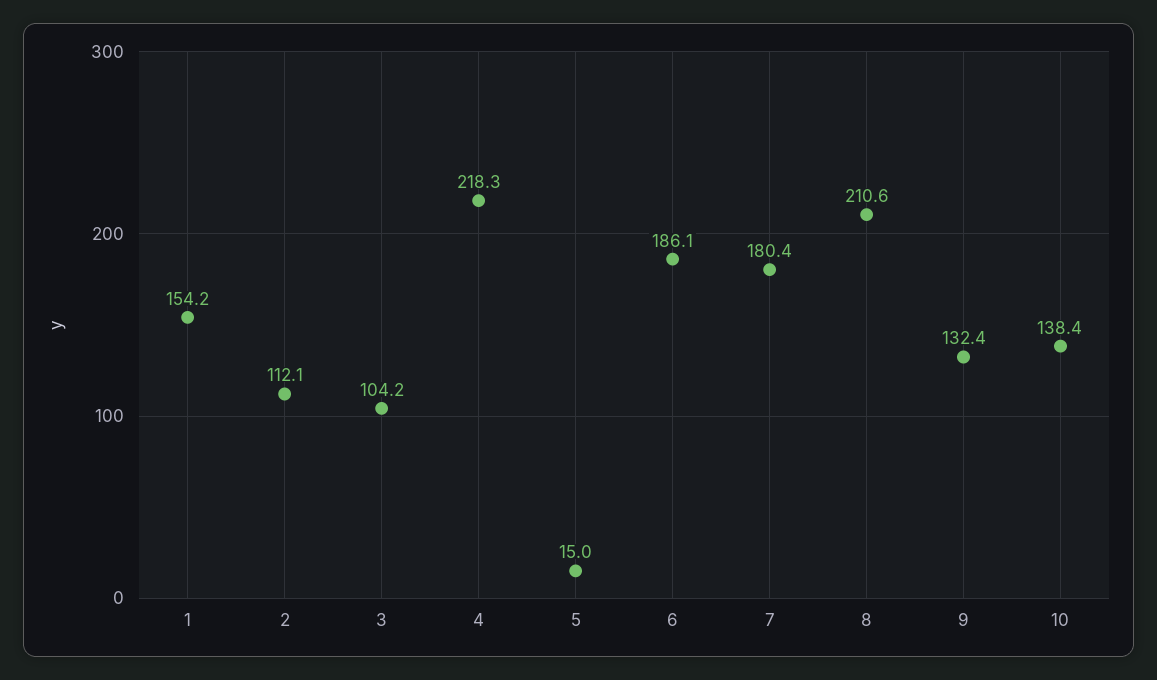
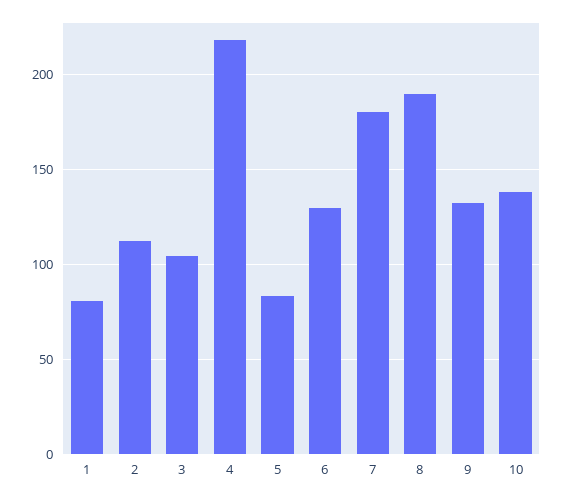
1: 154.2 -> 80
5: 15 -> 85
6: 186.1 -> 130
8: 210.6 -> 190

